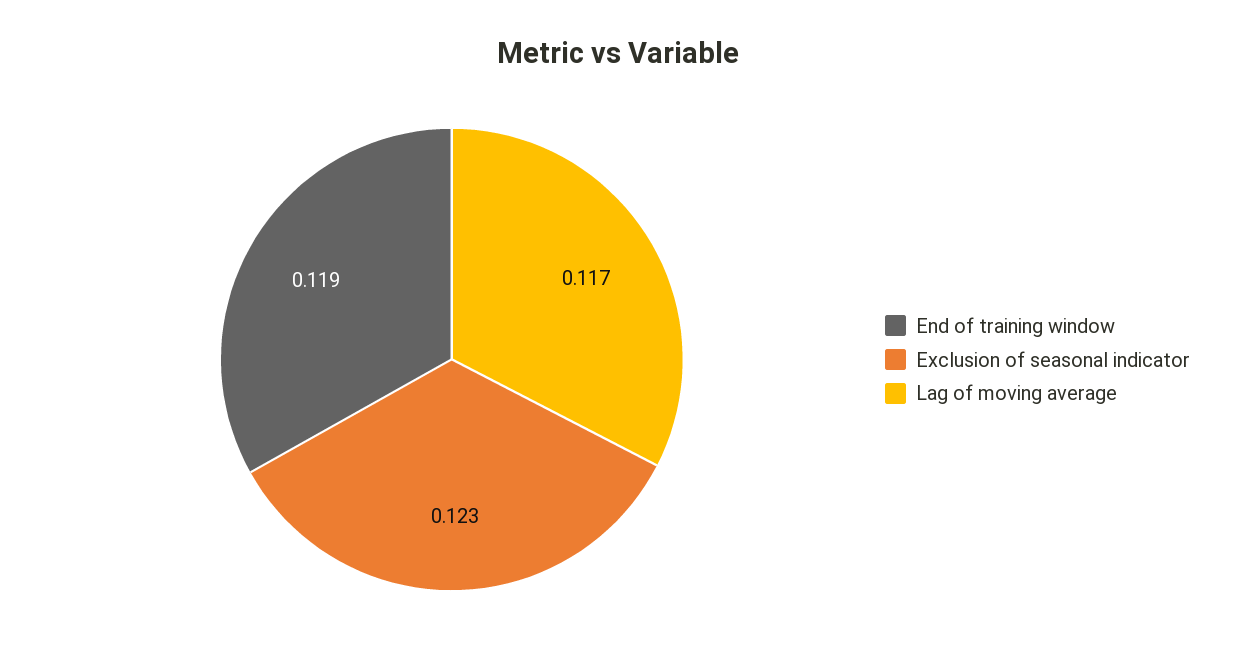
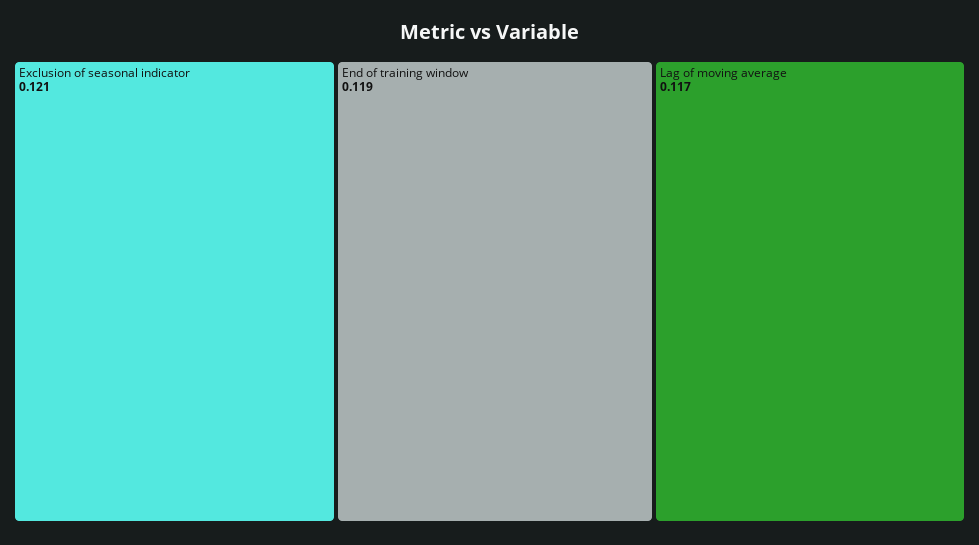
Exclusion of seasonal indicator: 0.123 -> 0.121

